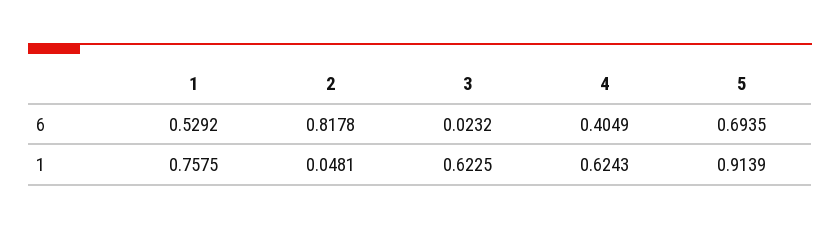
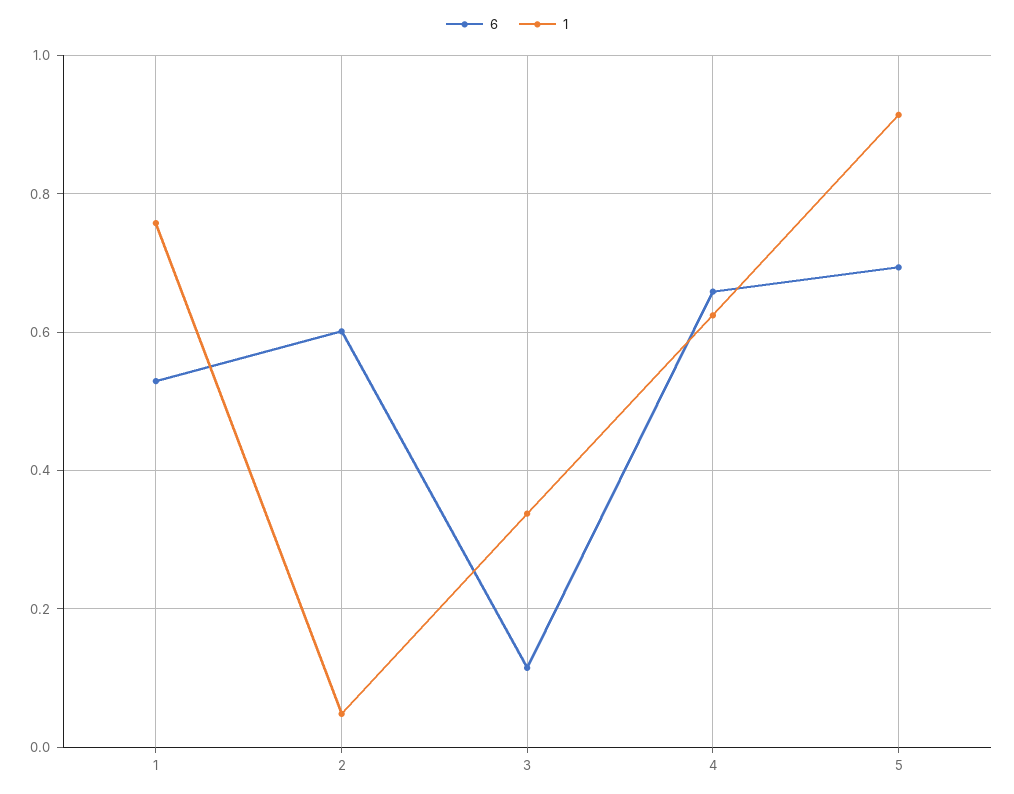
6, 2: 0.8178 -> 0.6
6, 3: 0.0232 -> 0.12
6, 4: 0.4049 -> 0.66
1, 3: 0.6225 -> 0.34

